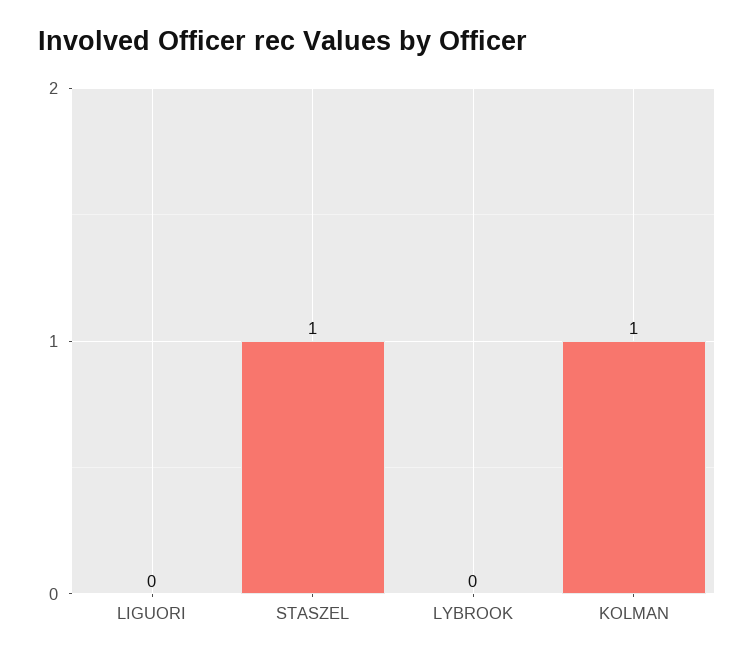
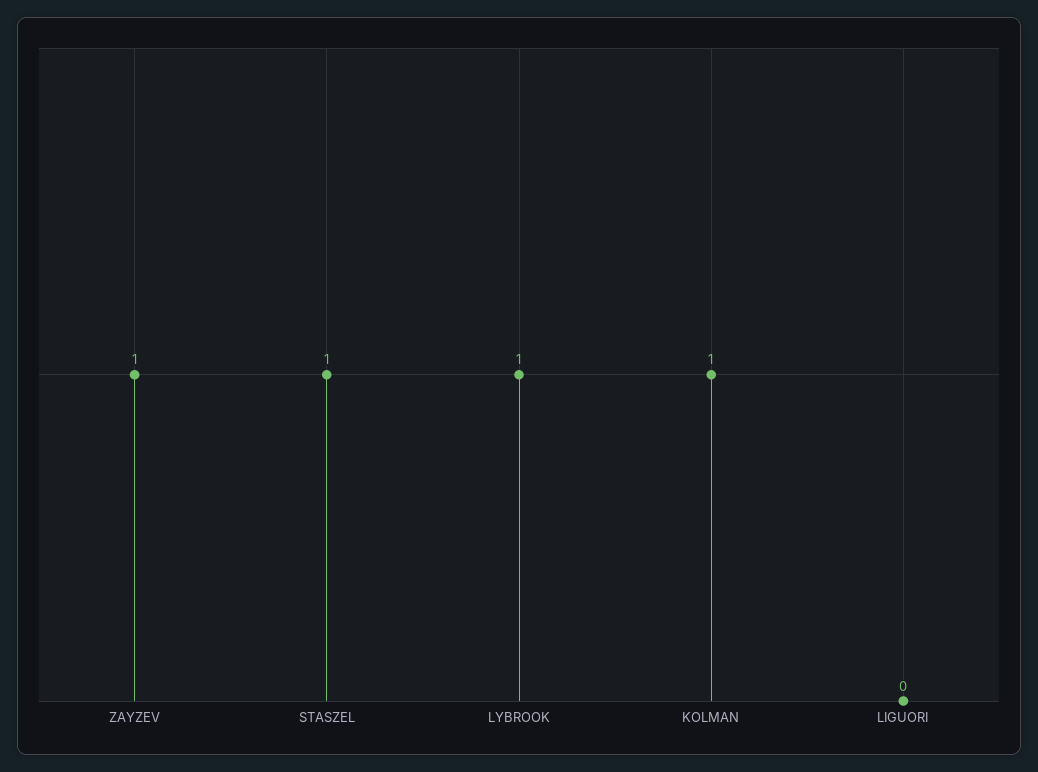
LYBROOK: 0 -> 1
ZAYZEV: none -> 1

